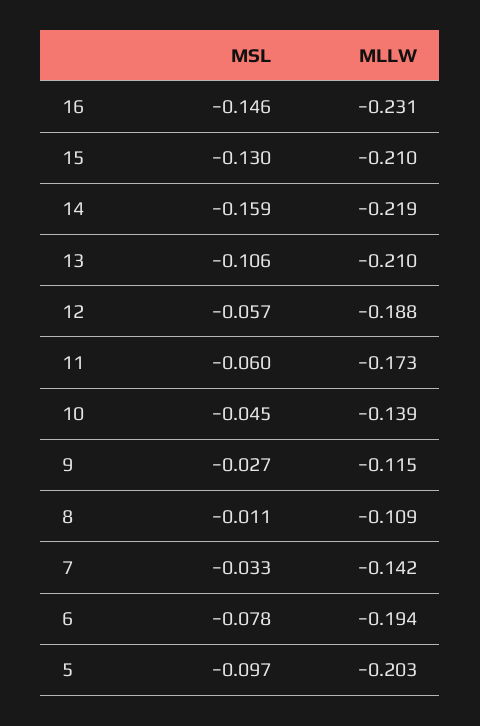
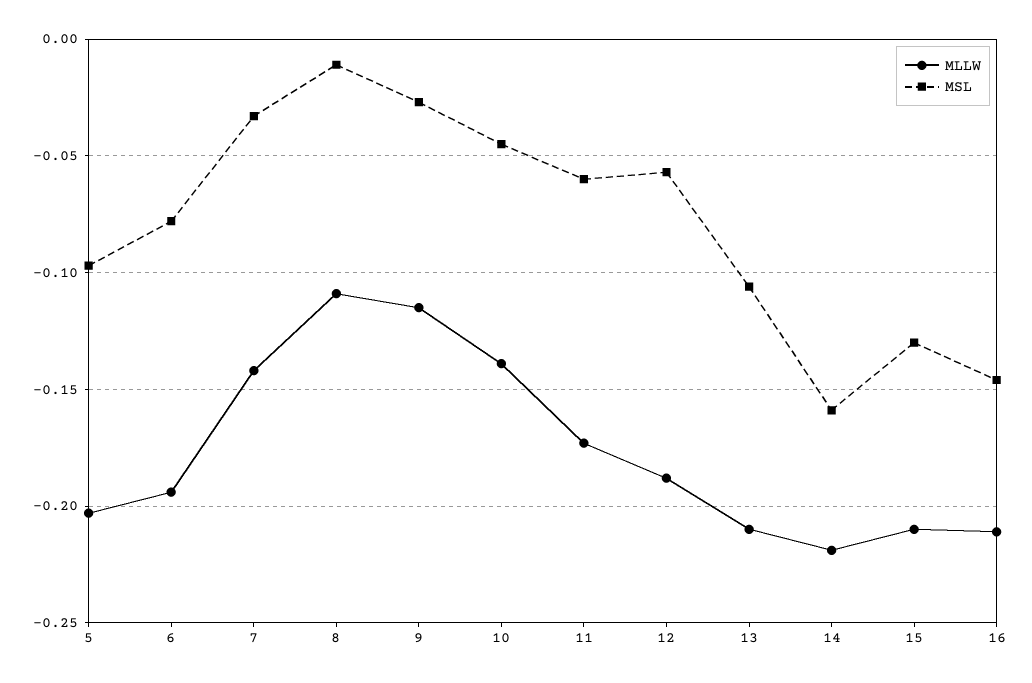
MLLW, 16: -0.231 -> -0.21

